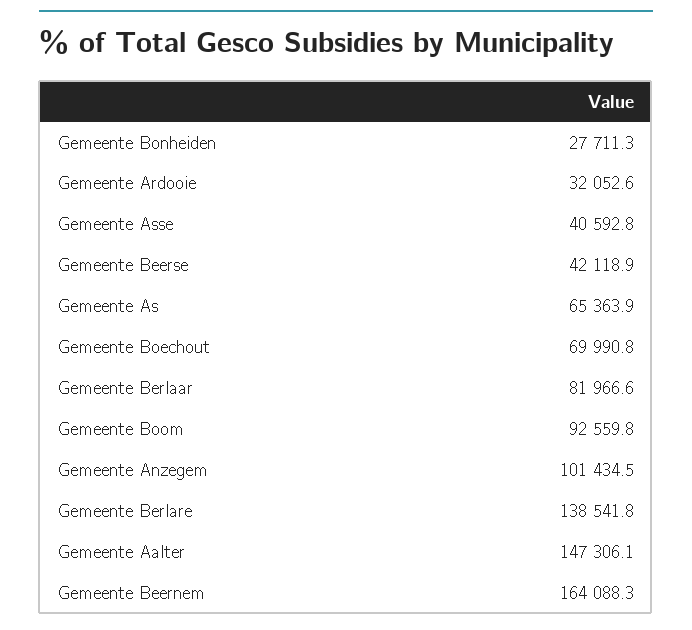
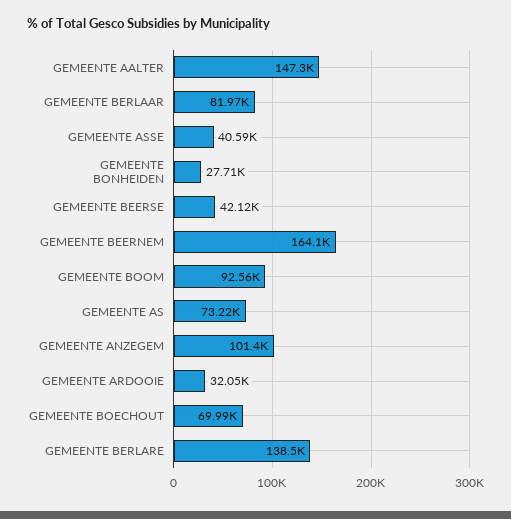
Gemeente As: 65363.9 -> 73220

